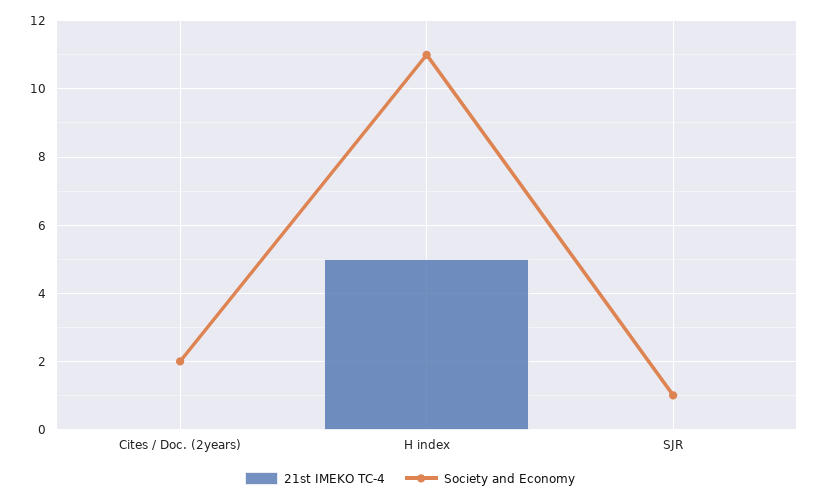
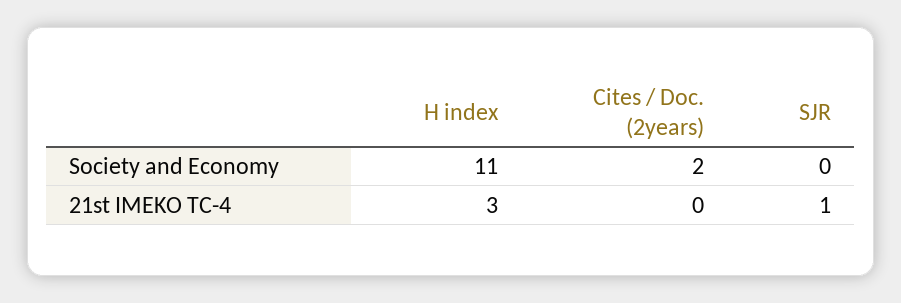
21st IMEKO TC-4, H index: 5 -> 3
21st IMEKO TC-4, SJR: 0 -> 1
Society and Economy, SJR: 1 -> 0

